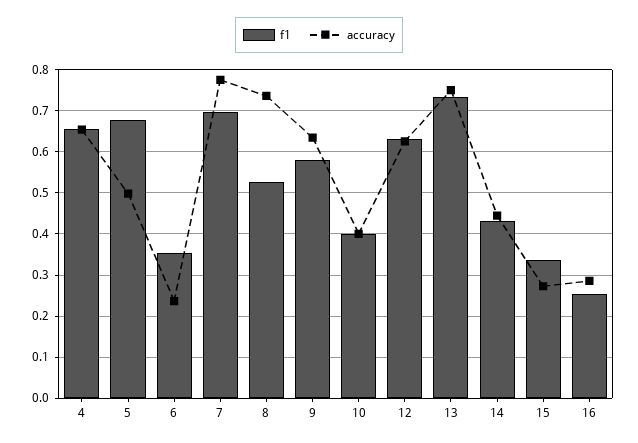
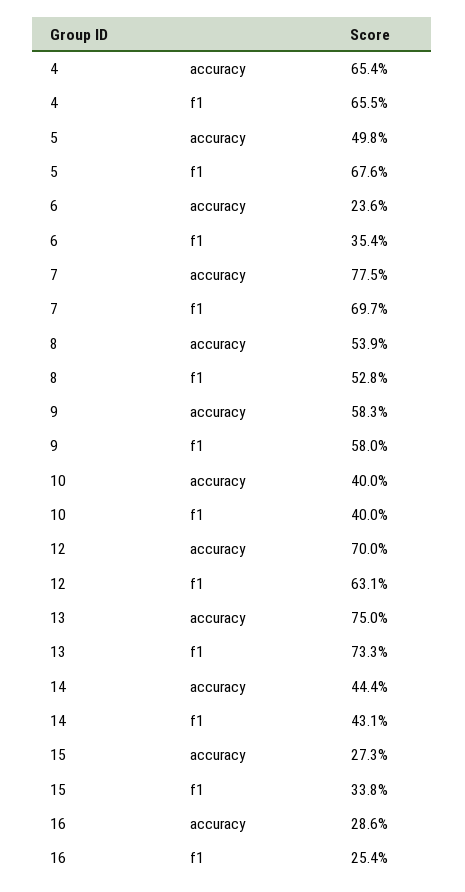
accuracy, 8: 0.74 -> 0.539
accuracy, 9: 0.64 -> 0.583
accuracy, 12: 0.62 -> 0.7

